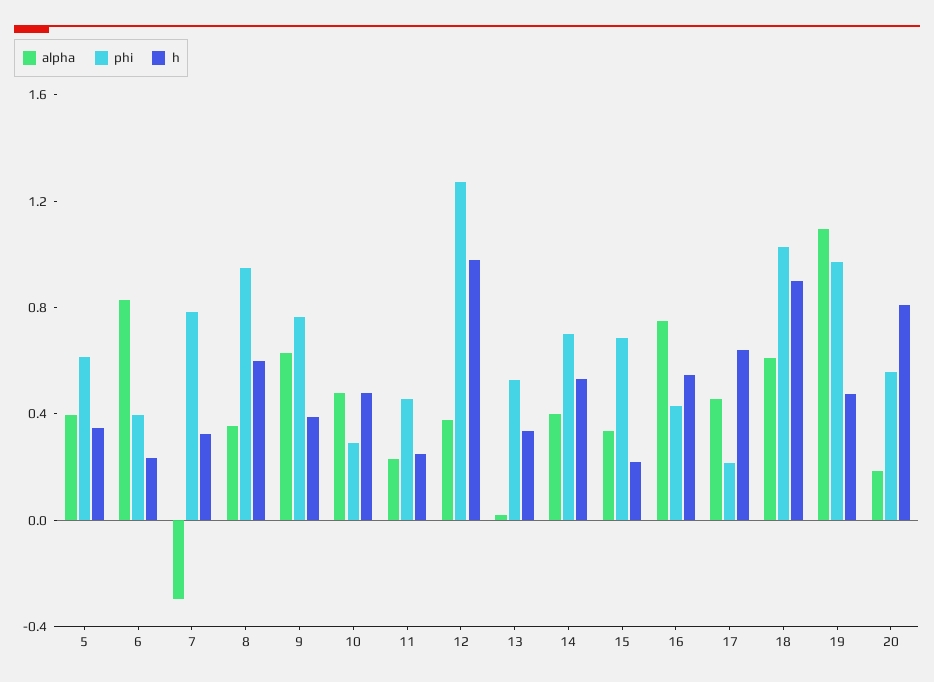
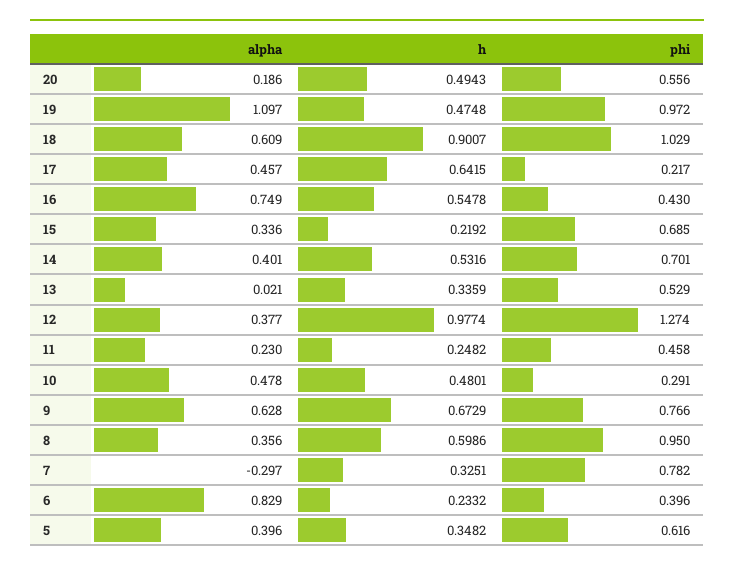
h, 9: 0.4 -> 0.6729
h, 20: 0.8 -> 0.4943

